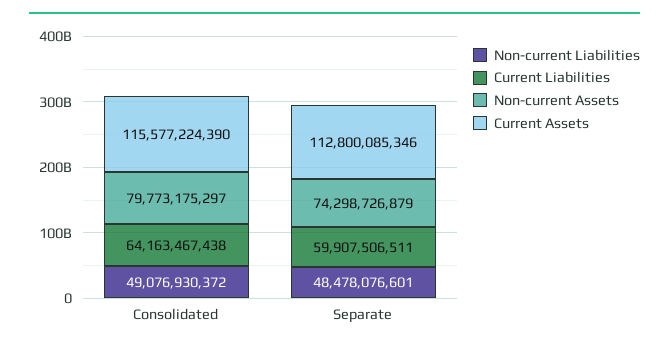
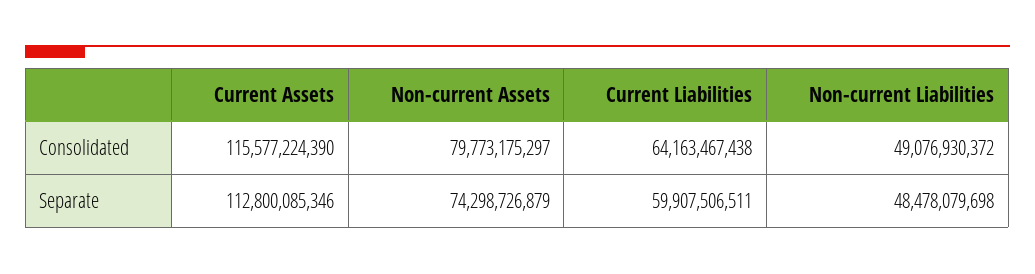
Non-current Liabilities, Separate: 48478076601 -> 48478079698

